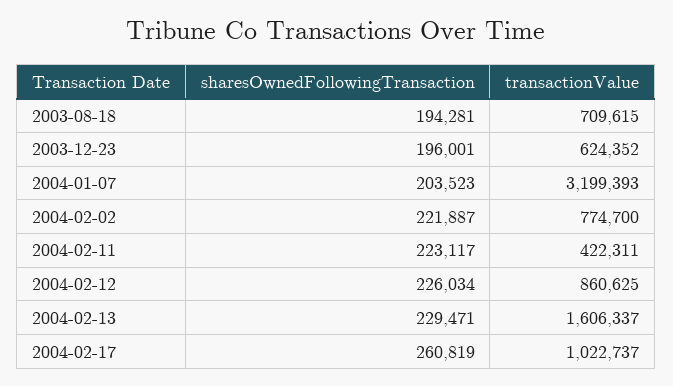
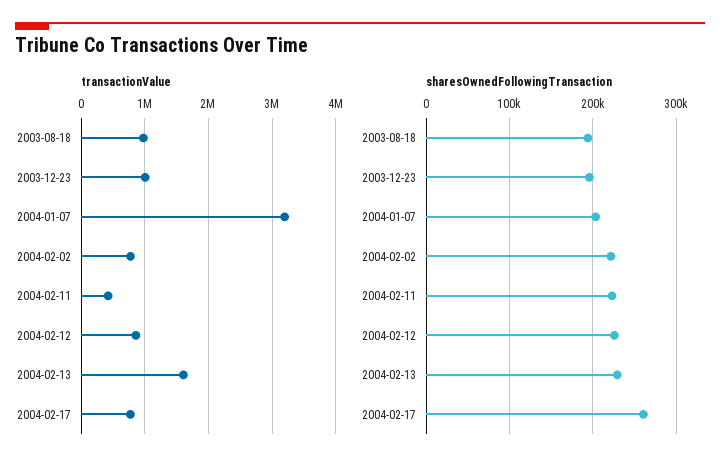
transactionValue, 2003-08-18: 709615 -> 1000000
transactionValue, 2003-12-23: 624352 -> 1000000
transactionValue, 2004-02-17: 1022737 -> 800000

